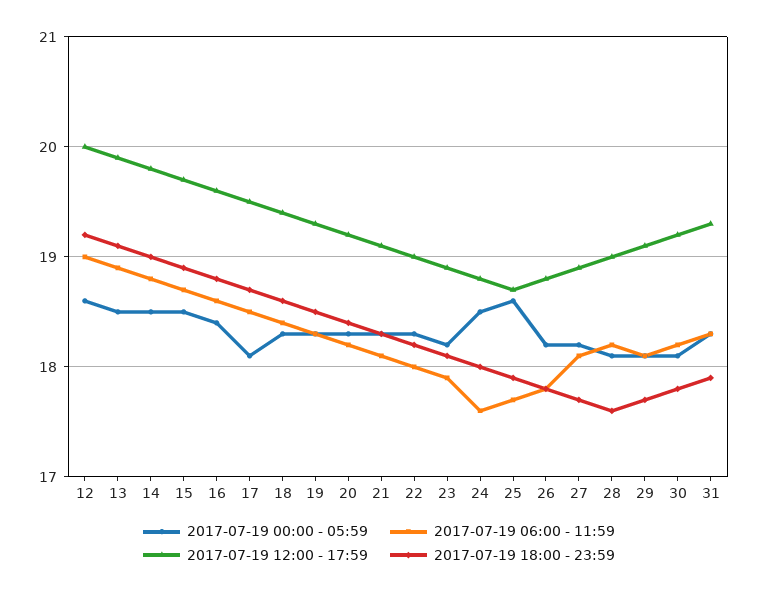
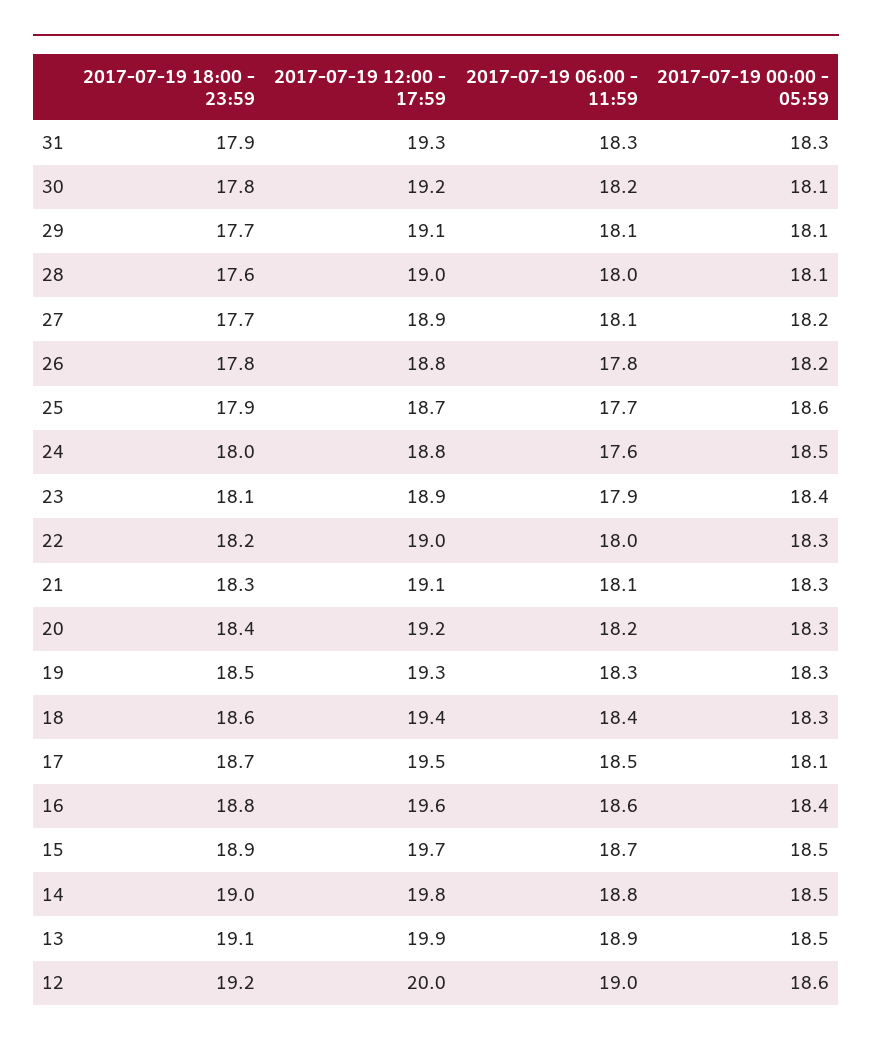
2017-07-19 00:00 - 05:59, 23: 18.2 -> 18.4
2017-07-19 06:00 - 11:59, 28: 18.2 -> 18

